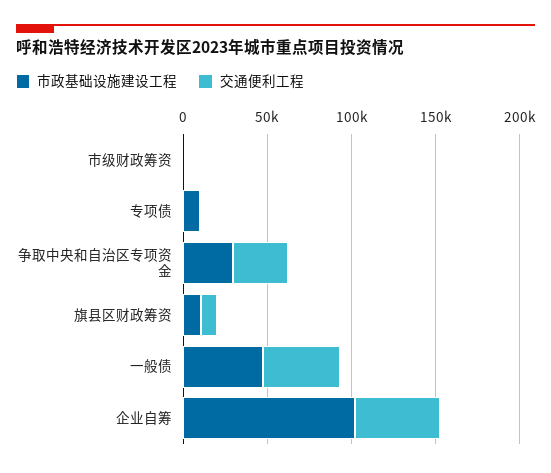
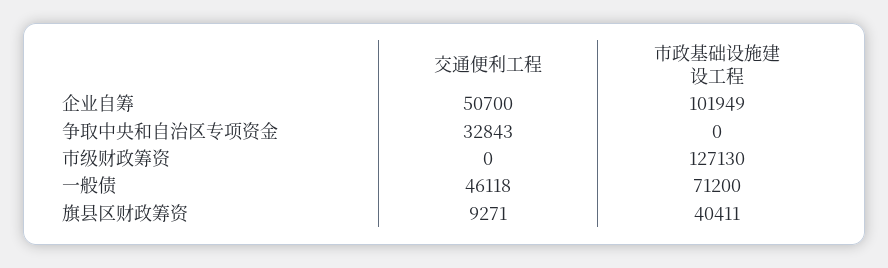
市政基础设施建设工程, 市级财政筹资: 0 -> 127130
市政基础设施建设工程, 专项债: 10000 -> none
交通便利工程, 专项债: 0 -> none
市政基础设施建设工程, 争取中央和自治区专项资金: 30000 -> 0
市政基础设施建设工程, 旗县区财政筹资: 10000 -> 40411
市政基础设施建设工程, 一般债: 50000 -> 71200

